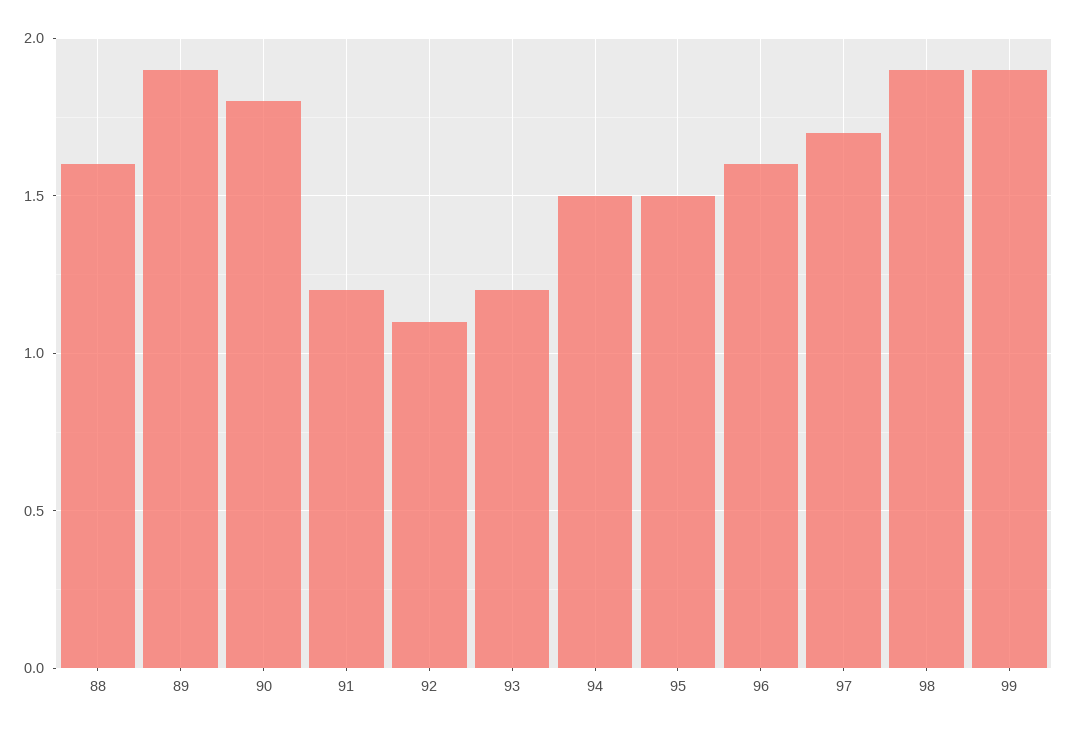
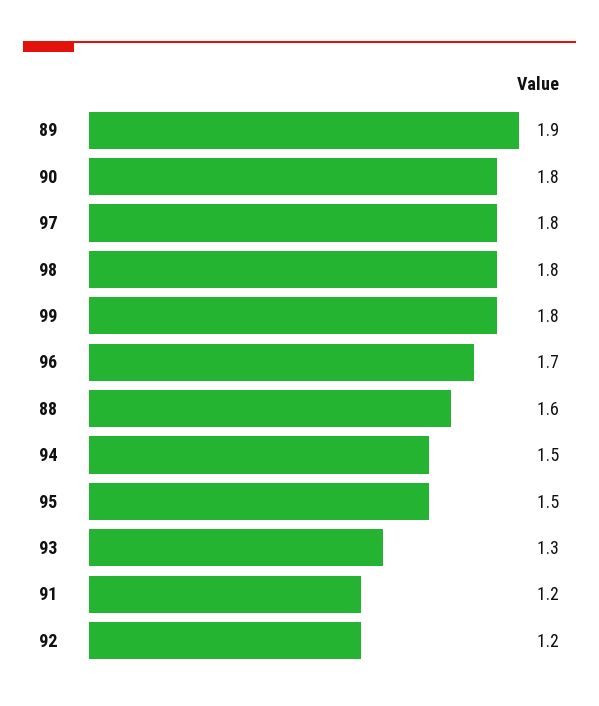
92: 1.1 -> 1.2
93: 1.2 -> 1.3
96: 1.6 -> 1.7
97: 1.7 -> 1.8
98: 1.9 -> 1.8
99: 1.9 -> 1.8

